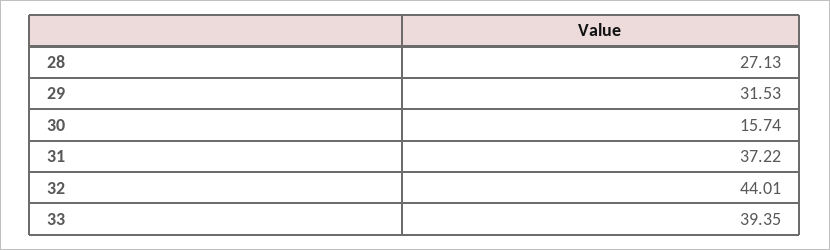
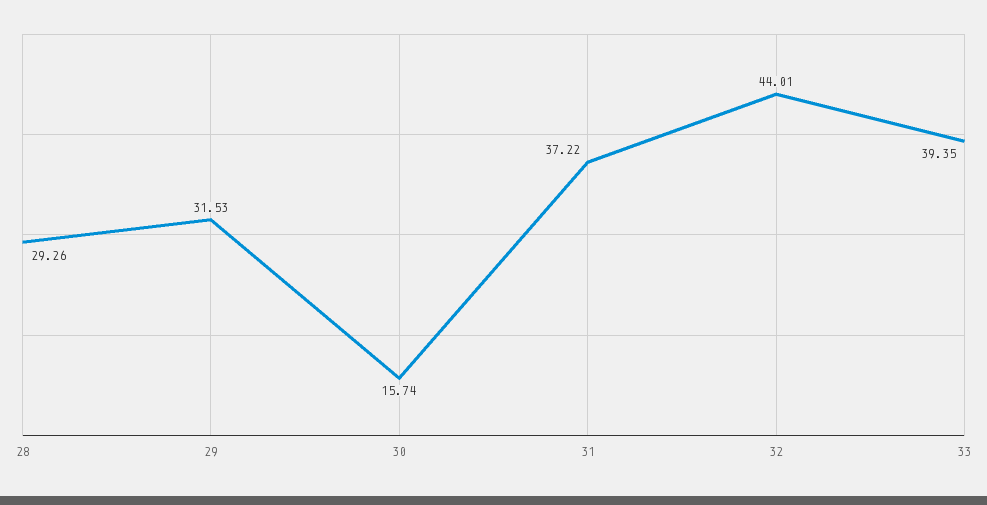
28: 27.13 -> 29.26

